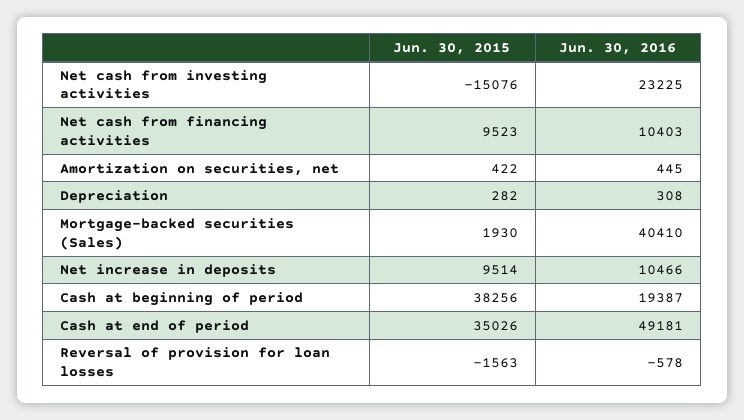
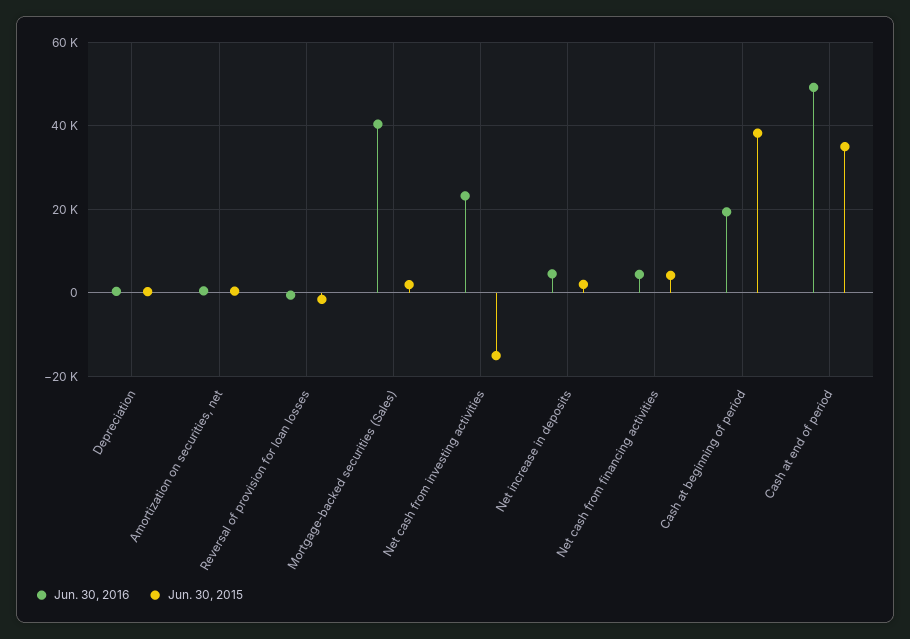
Jun. 30, 2015, Net cash from financing activities: 9523 -> 4000
Jun. 30, 2016, Net cash from financing activities: 10403 -> 4000
Jun. 30, 2015, Net increase in deposits: 9514 -> 2000
Jun. 30, 2016, Net increase in deposits: 10466 -> 4000

